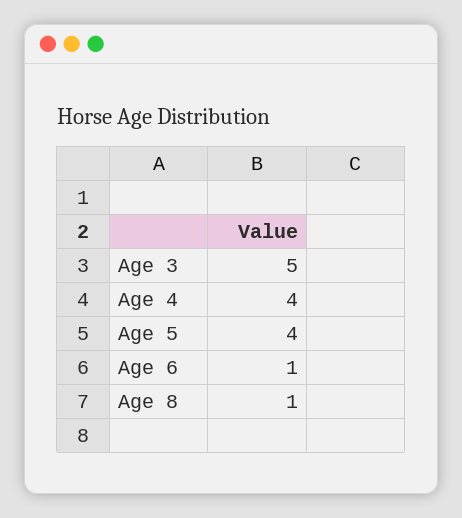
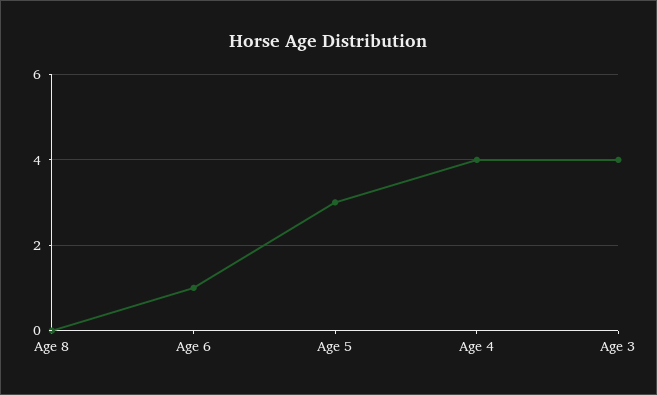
Age 3: 5 -> 4
Age 5: 4 -> 3
Age 8: 1 -> 0

